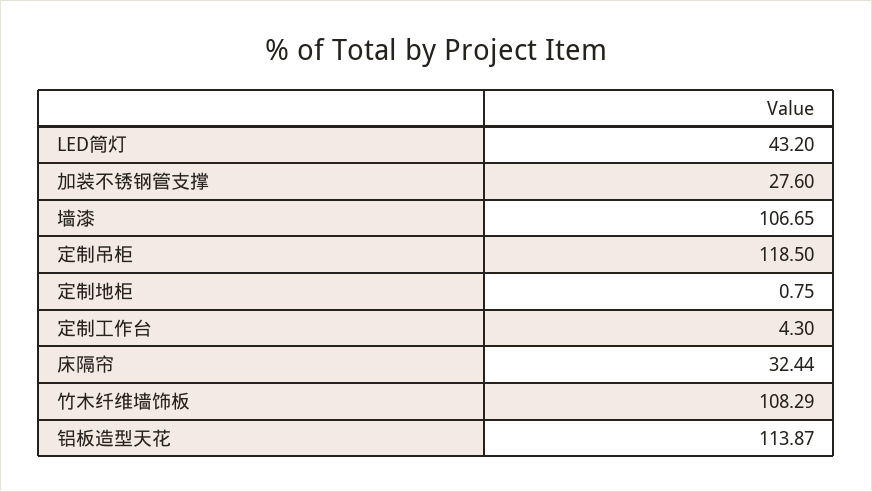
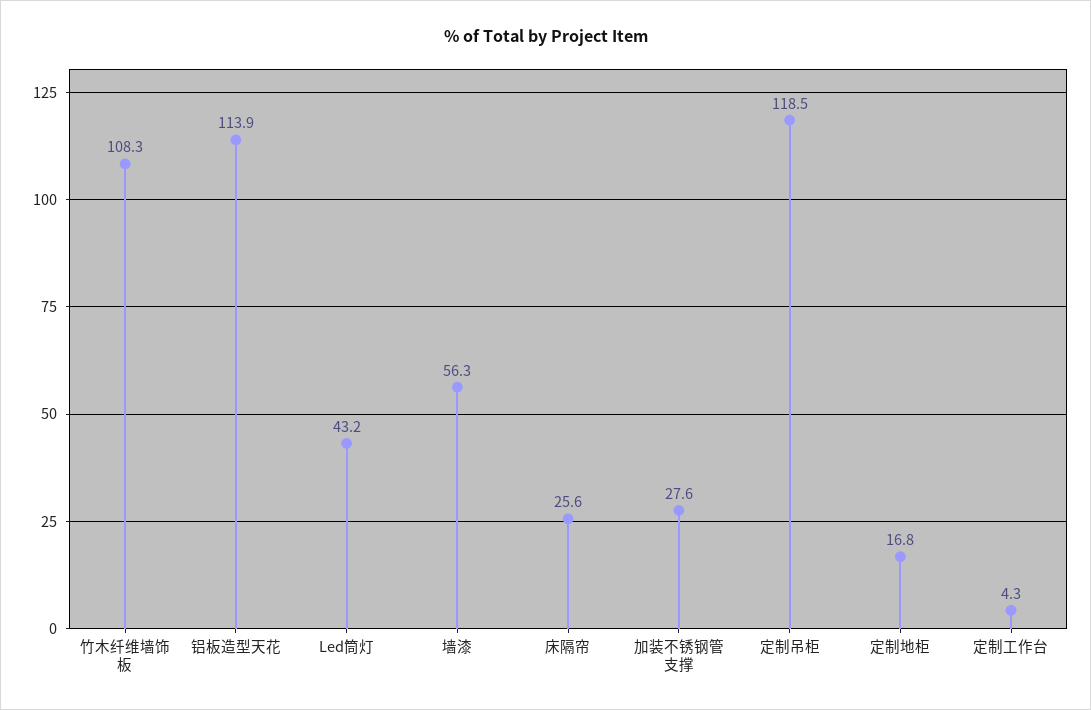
墙漆: 106.65 -> 56.3
定制地柜: 0.75 -> 16.8
床隔帘: 32.44 -> 25.6

